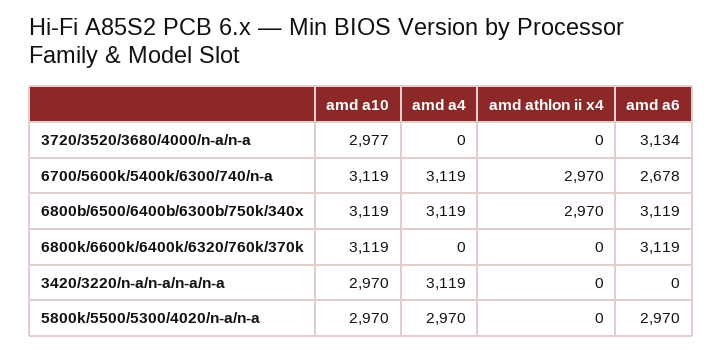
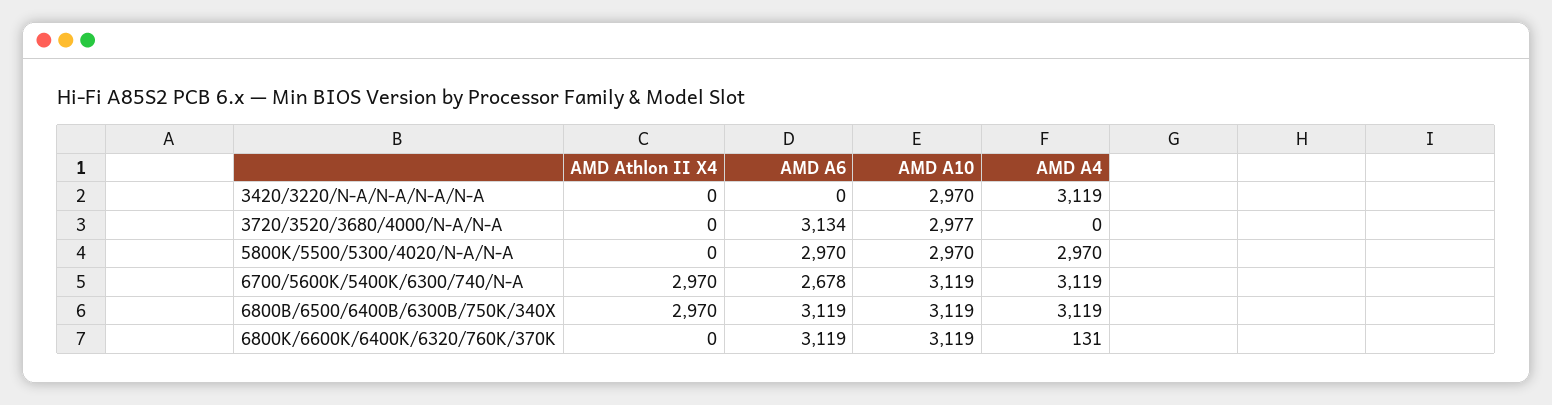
amd a4, 6800k/6600k/6400k/6320/760k/370k: 0 -> 131

